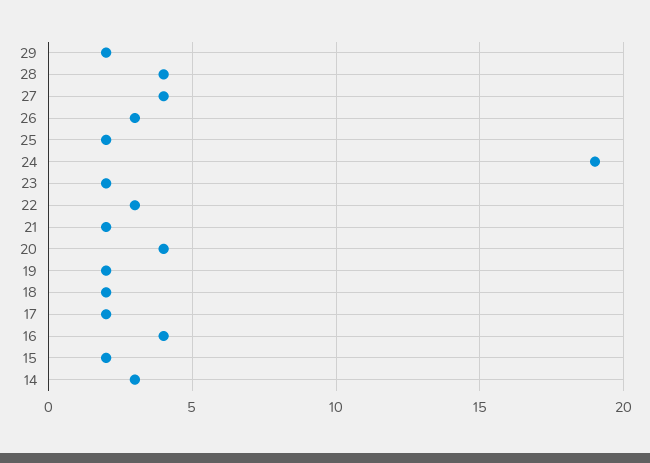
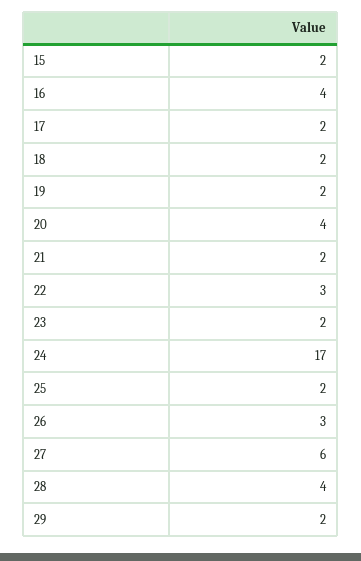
27: 4 -> 6
24: 19 -> 17
14: 3 -> none

